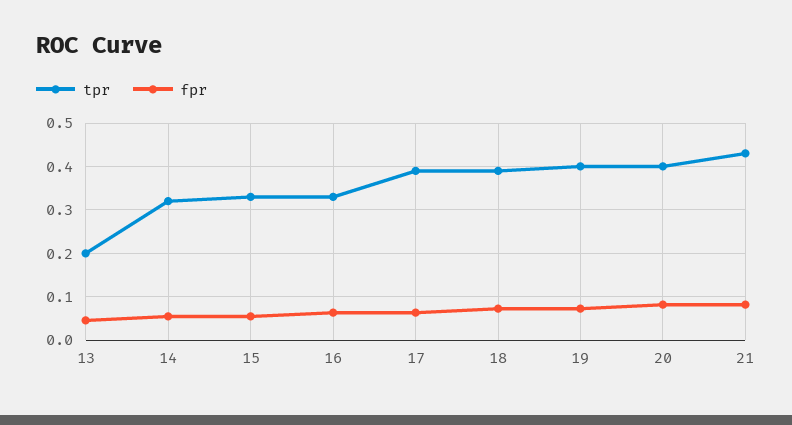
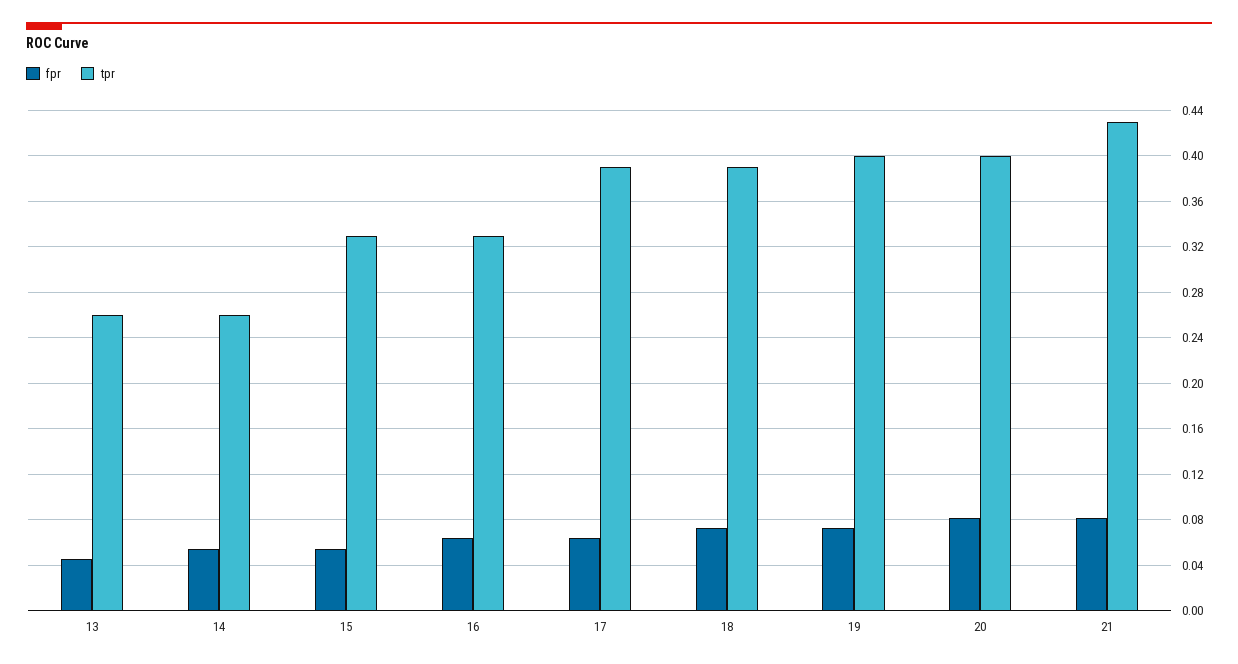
tpr, 13: 0.2 -> 0.26
tpr, 14: 0.32 -> 0.26

